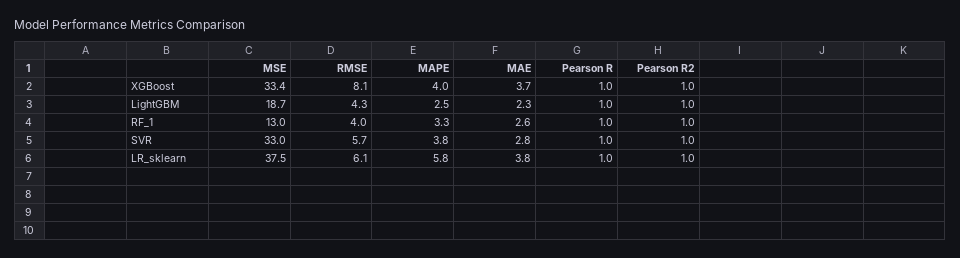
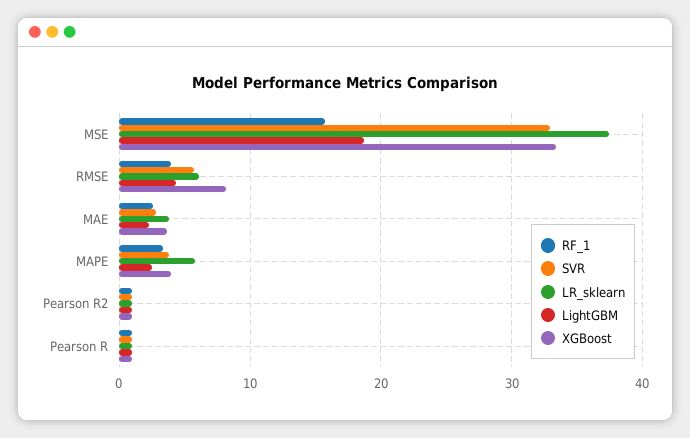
RF_1, MSE: 13 -> 16

